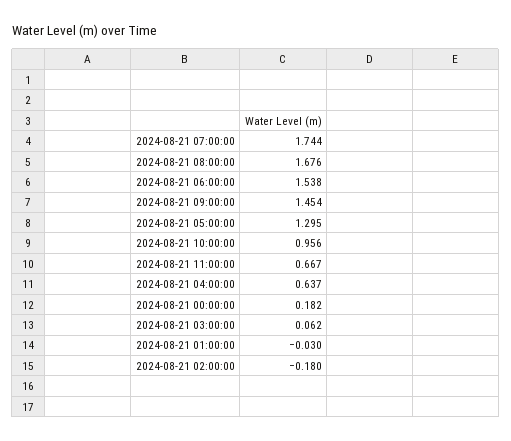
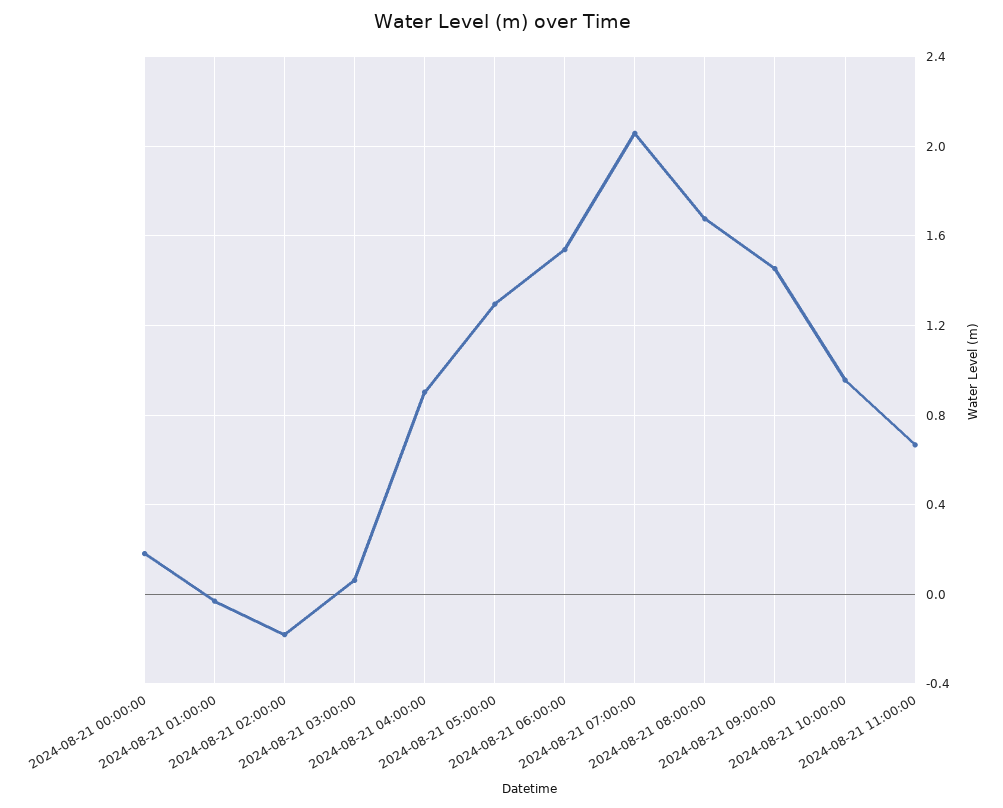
2024-08-21 07:00:00: 1.744 -> 2.05
2024-08-21 04:00:00: 0.637 -> 0.9

